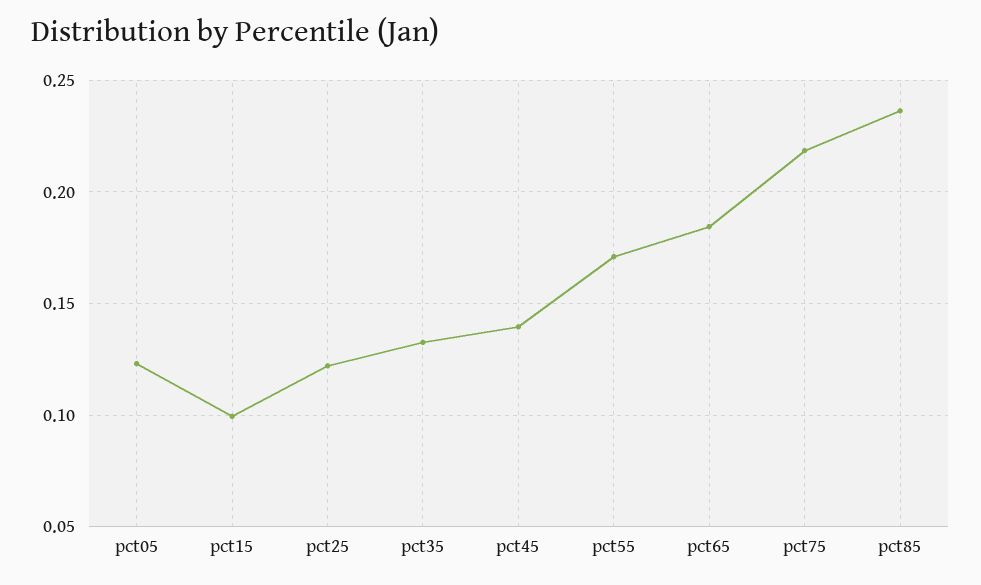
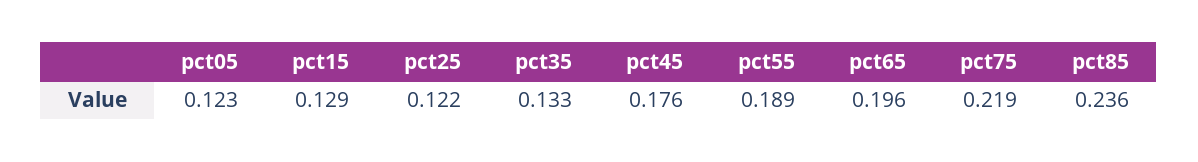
pct15: 0.1 -> 0.129
pct45: 0.14 -> 0.176
pct55: 0.17 -> 0.189
pct65: 0.185 -> 0.196

